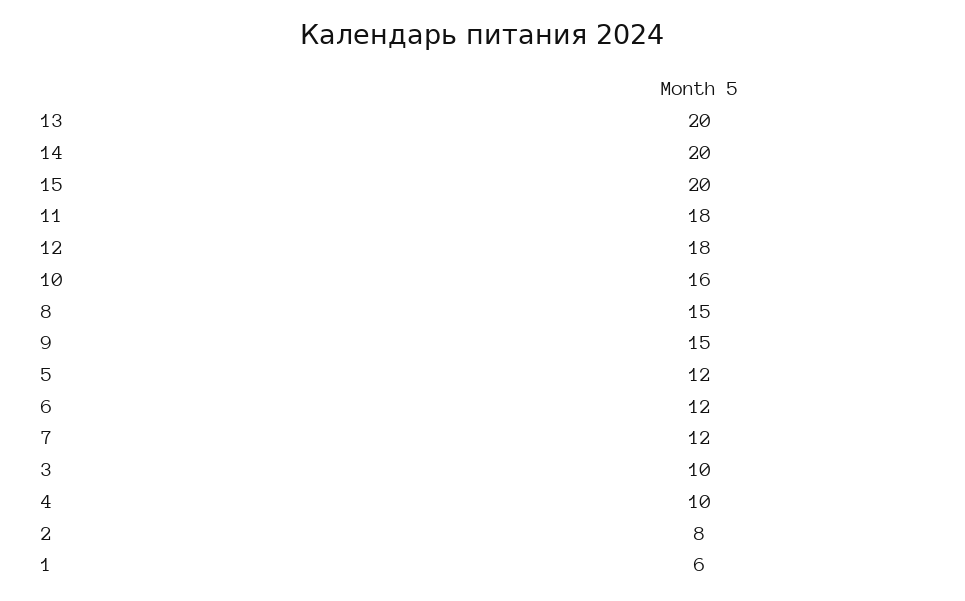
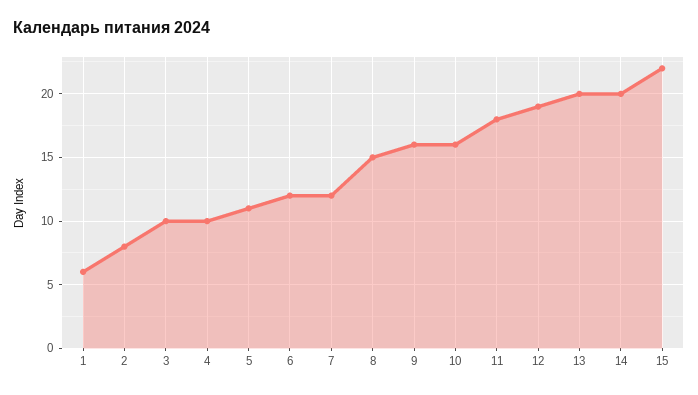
15: 20 -> 22
12: 18 -> 19
9: 15 -> 16
5: 12 -> 11

